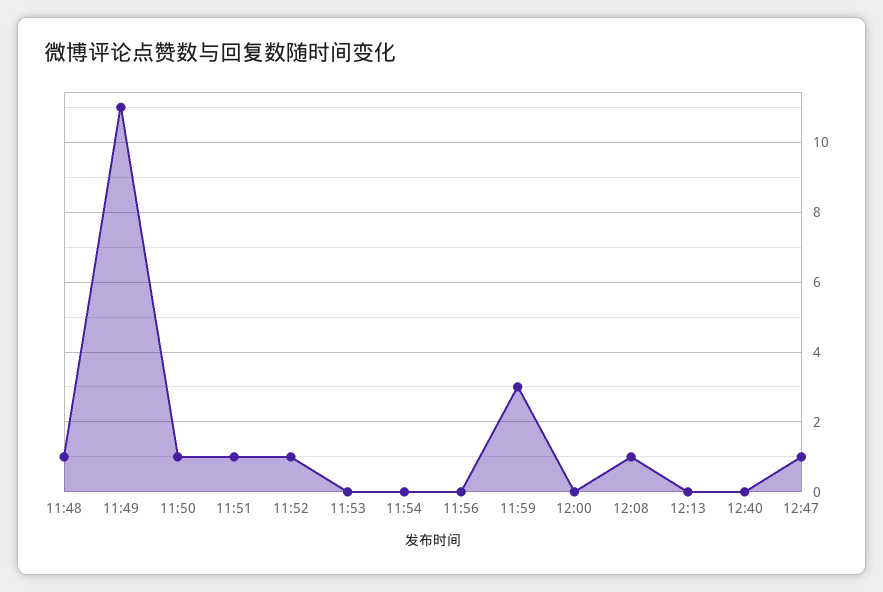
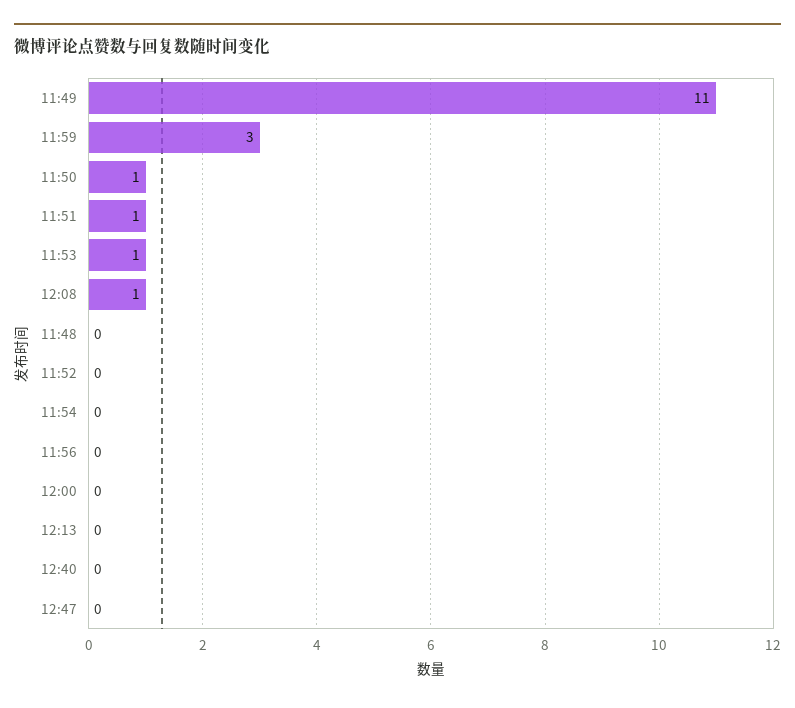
11:48: 1 -> 0
11:52: 1 -> 0
11:53: 0 -> 1
12:47: 1 -> 0

